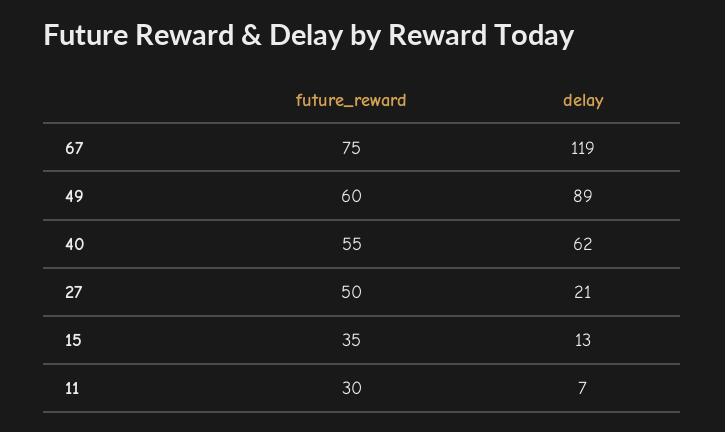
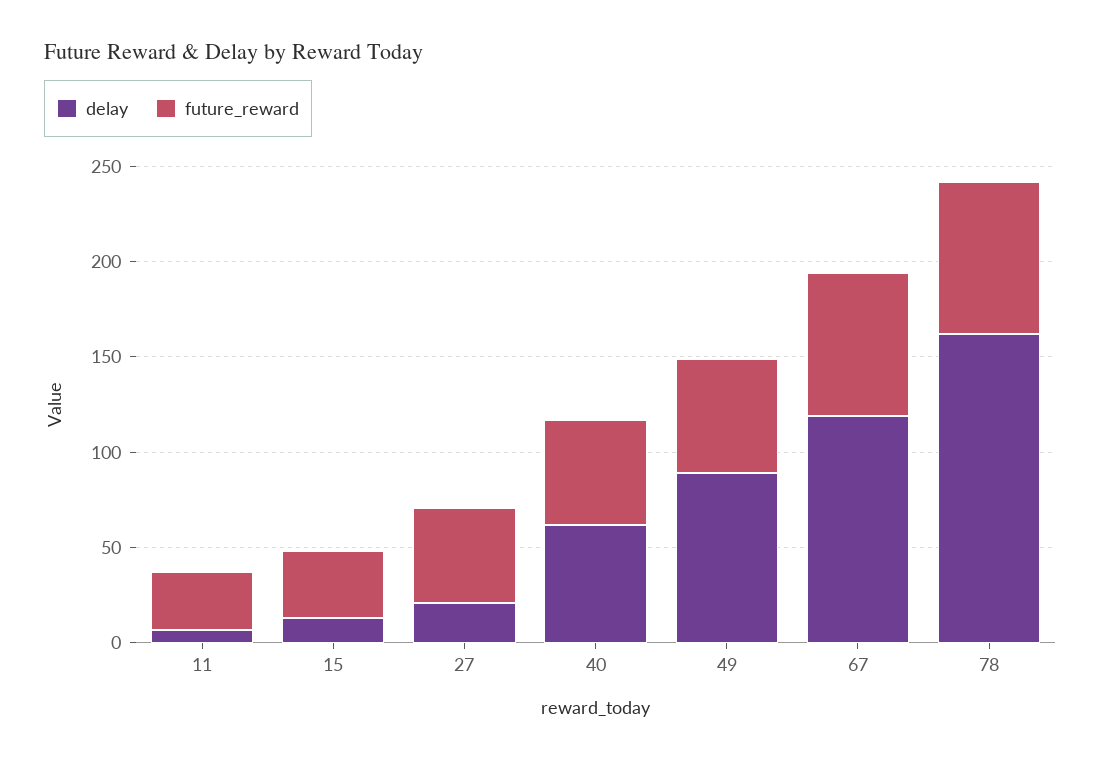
delay, 78: none -> 160
future_reward, 78: none -> 80

